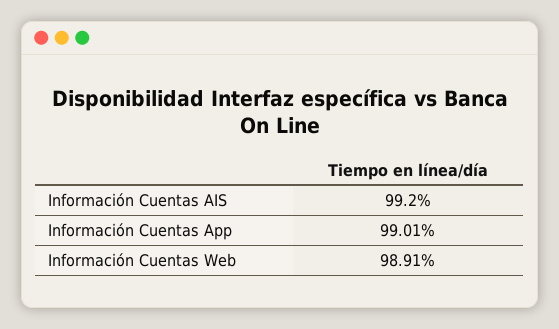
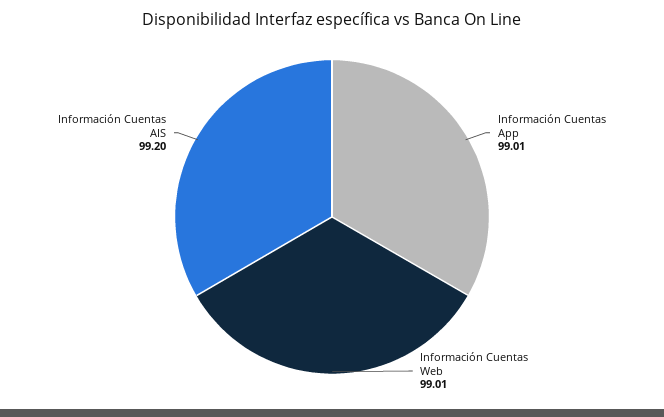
Información Cuentas Web: 98.91 -> 99.01

